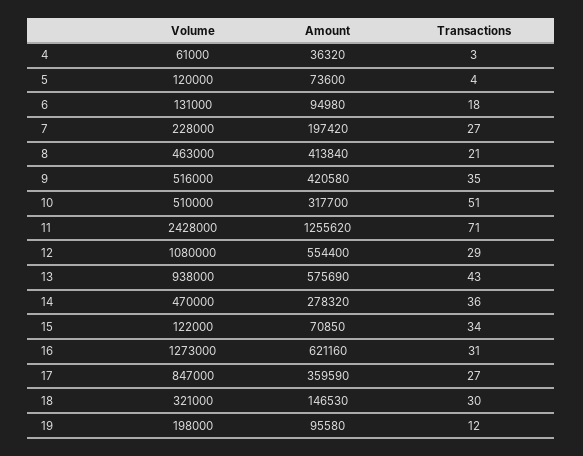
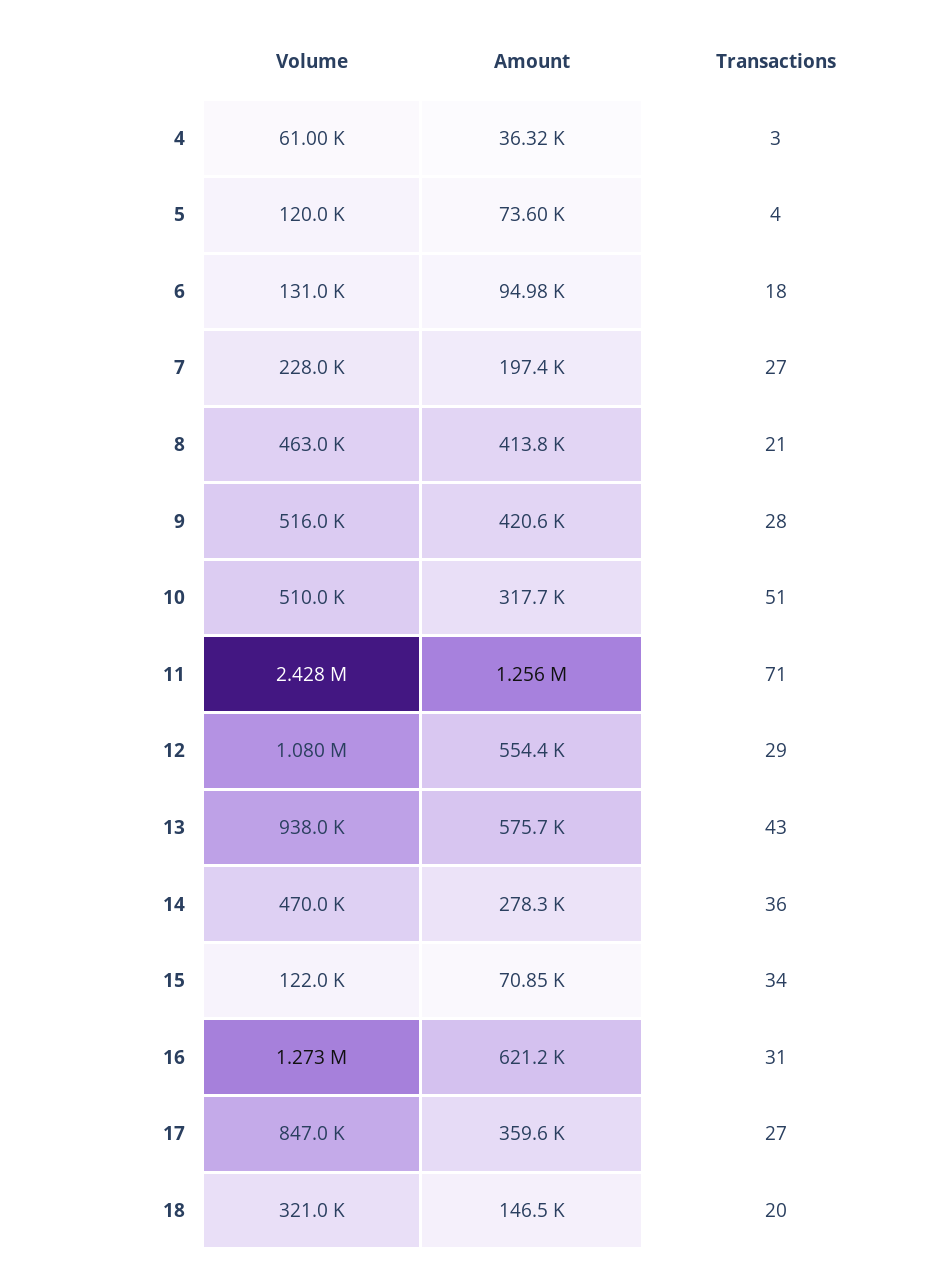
Transactions, 9: 35 -> 28
Transactions, 18: 30 -> 20
Volume, 19: 198000 -> none
Amount, 19: 95580 -> none
Transactions, 19: 12 -> none

